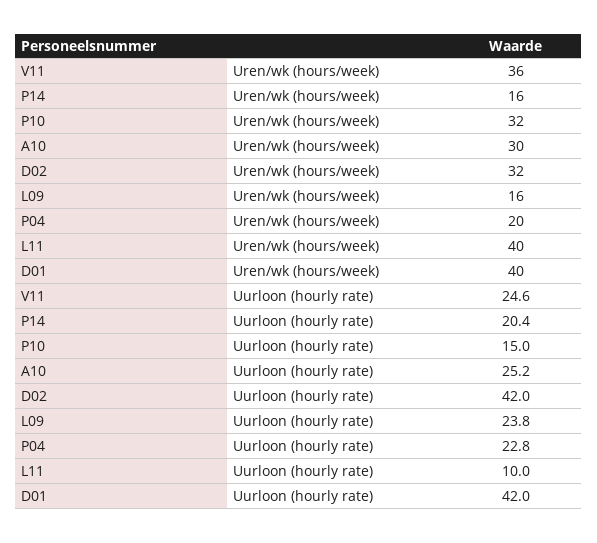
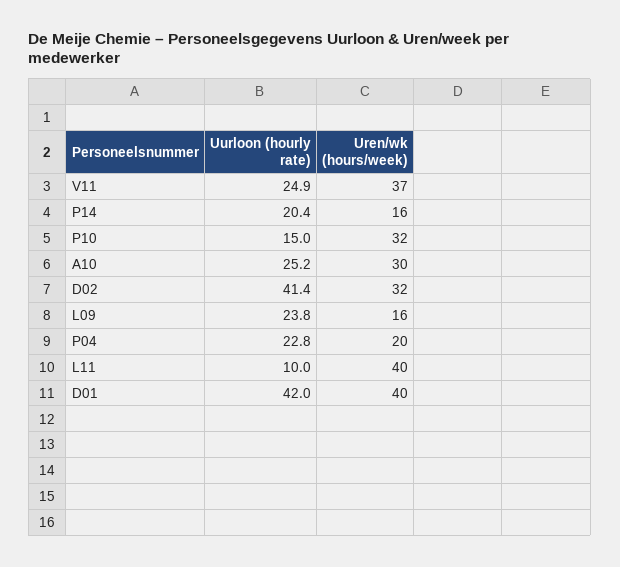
V11, Uren/wk (hours/week): 36 -> 37
V11, Uurloon (hourly rate): 24.6 -> 24.9
D02, Uurloon (hourly rate): 42 -> 41.4

